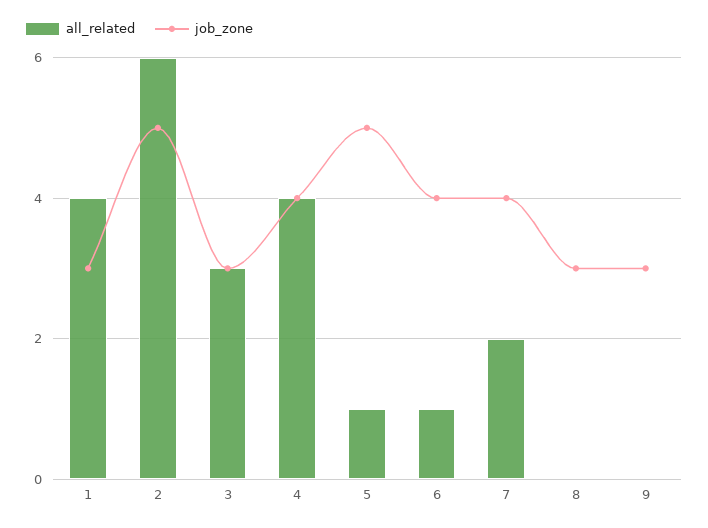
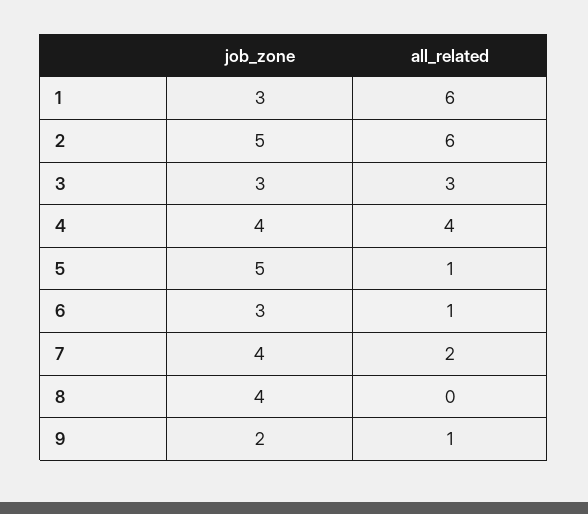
all_related, 1: 4 -> 6
job_zone, 6: 4 -> 3
job_zone, 8: 3 -> 4
all_related, 9: 0 -> 1
job_zone, 9: 3 -> 2

